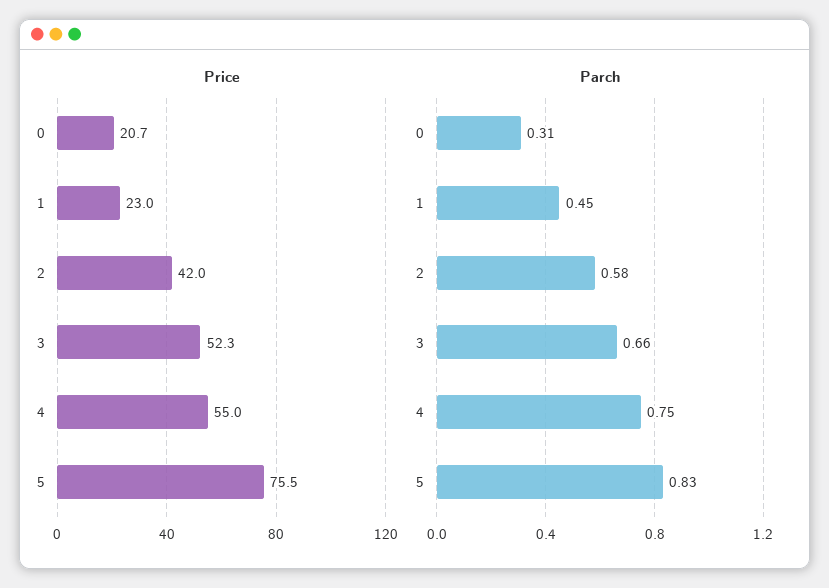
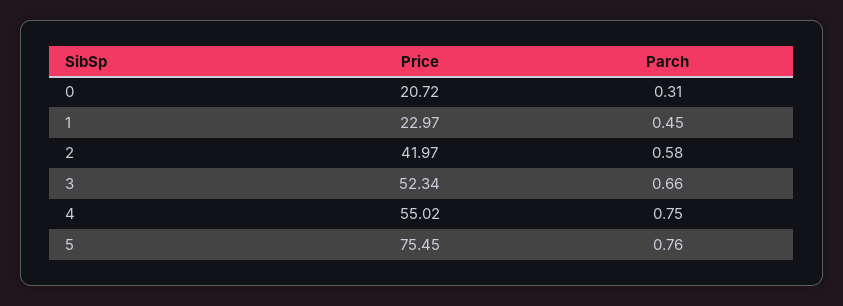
Parch, 5: 0.83 -> 0.76

